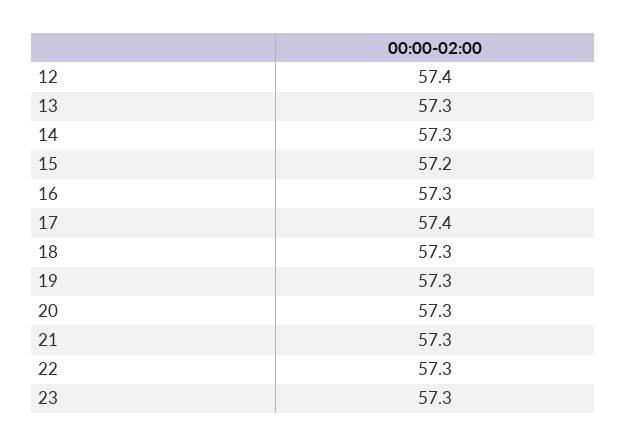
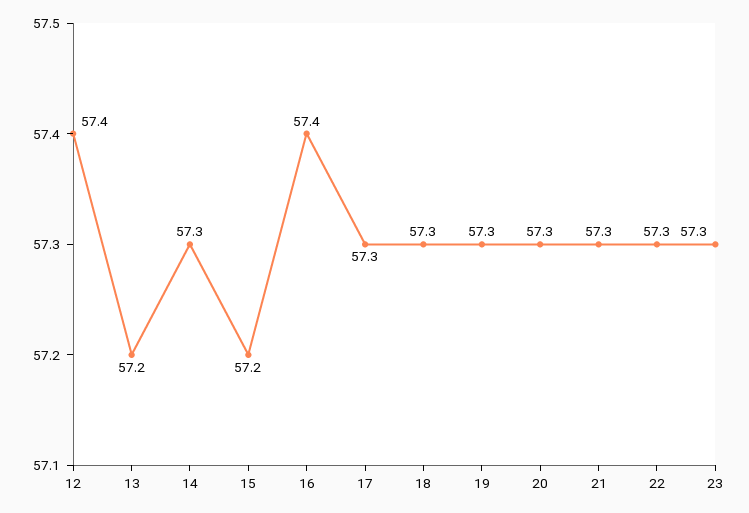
13: 57.3 -> 57.2
16: 57.3 -> 57.4
17: 57.4 -> 57.3

